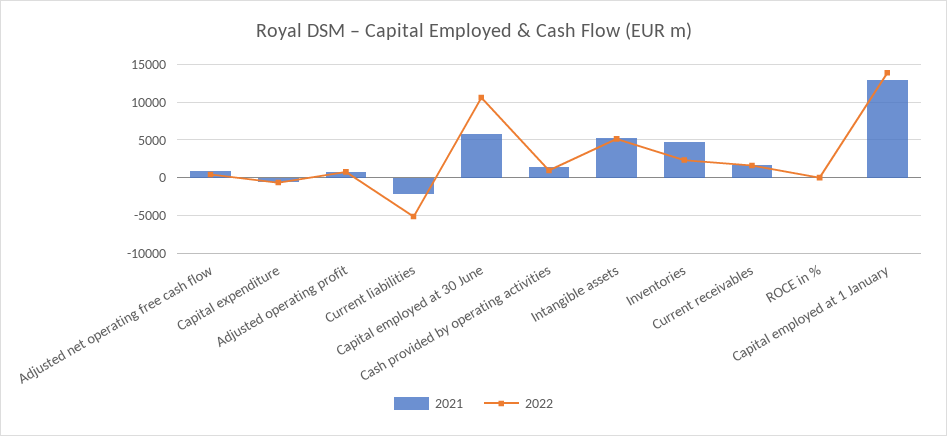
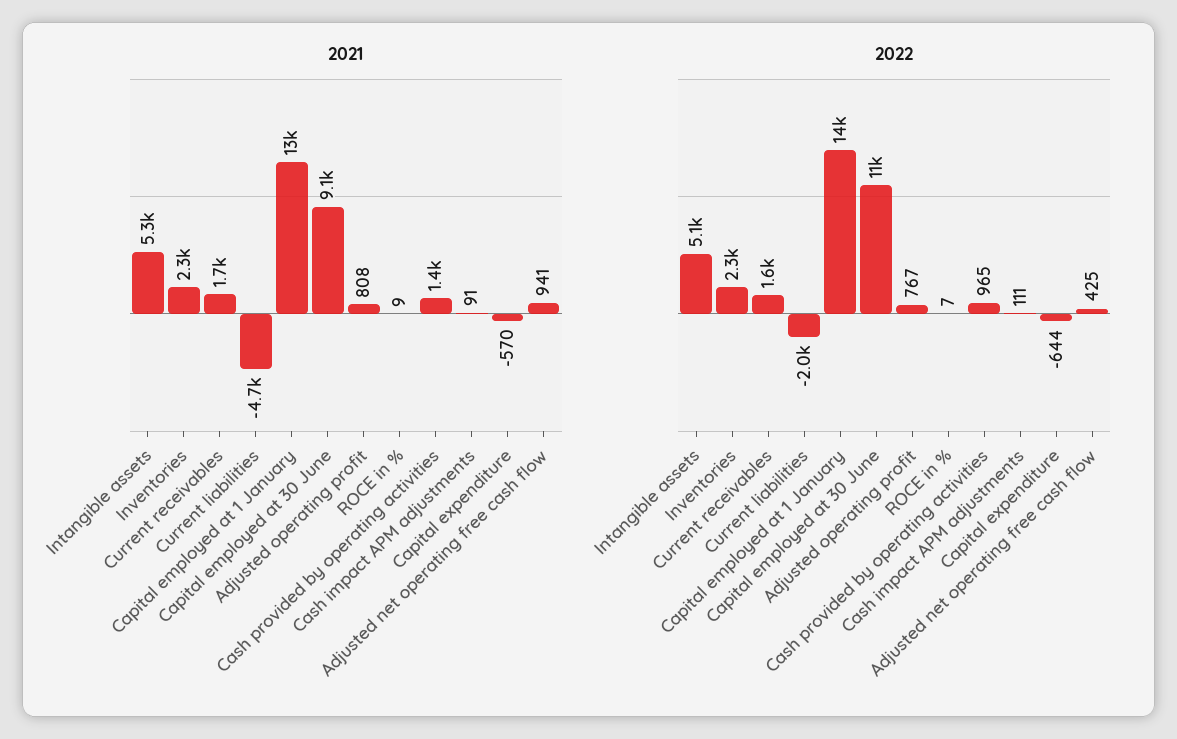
2021, Current liabilities: -2000 -> -4700
2022, Current liabilities: -5000 -> -2000
2021, Capital employed at 30 June: 6000 -> 9100
2021, Inventories: 5000 -> 2300
2021, Cash impact APM adjustments: none -> 91
2022, Cash impact APM adjustments: none -> 111

